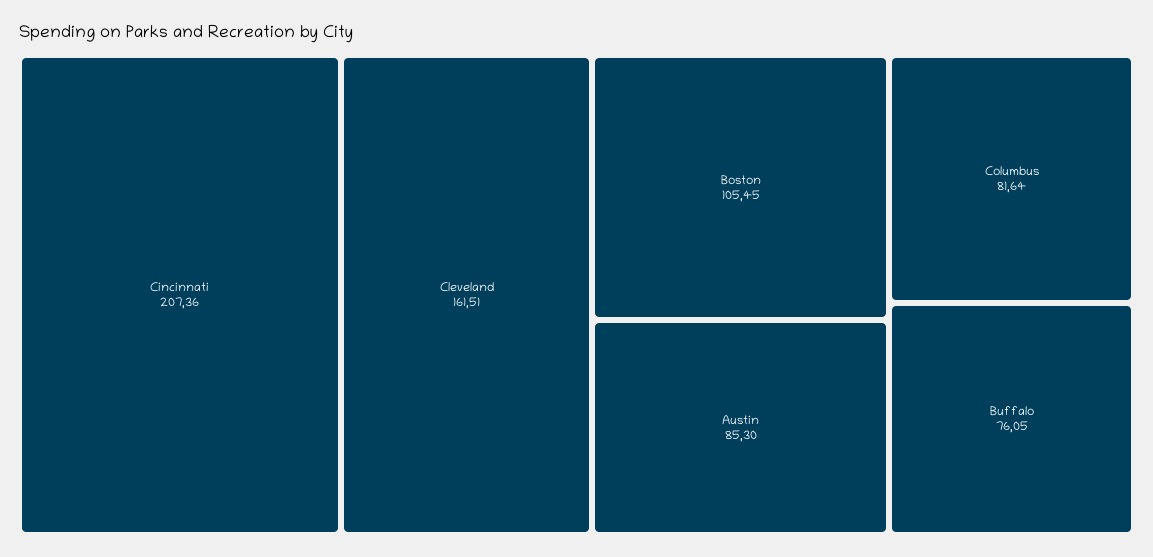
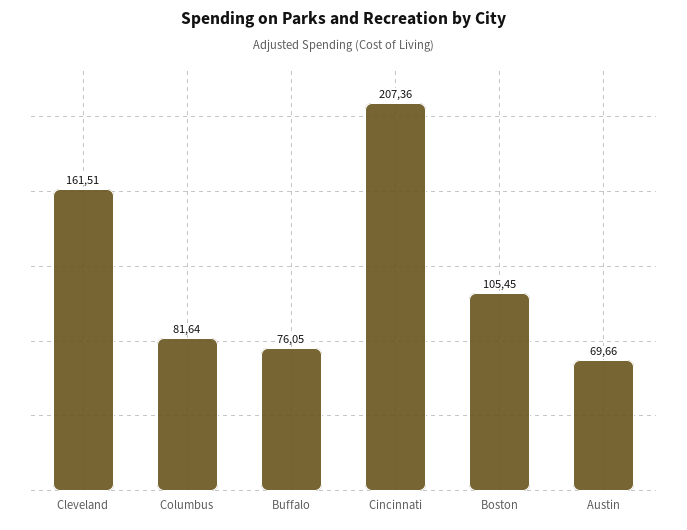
Austin: 85.3 -> 69.66

